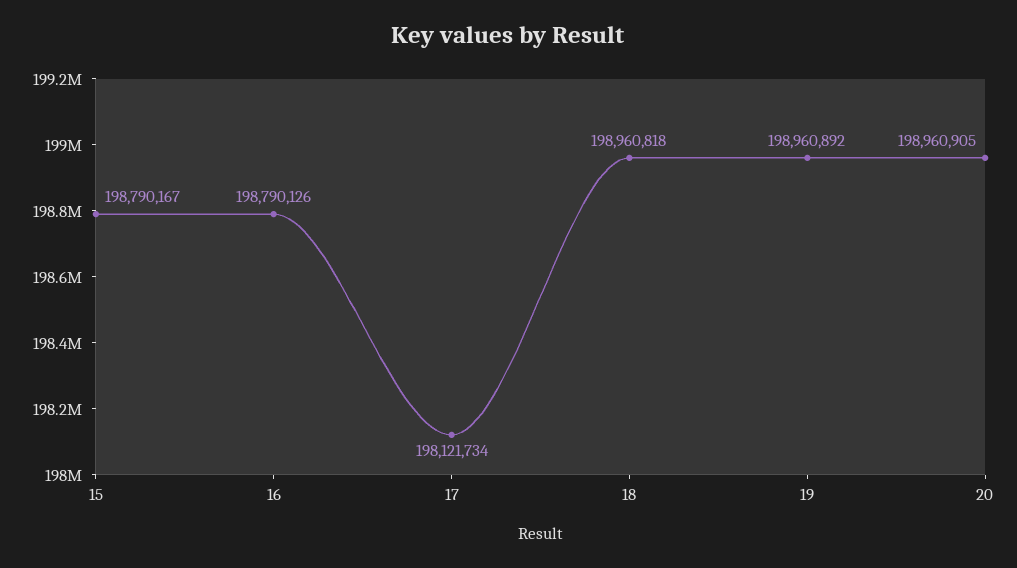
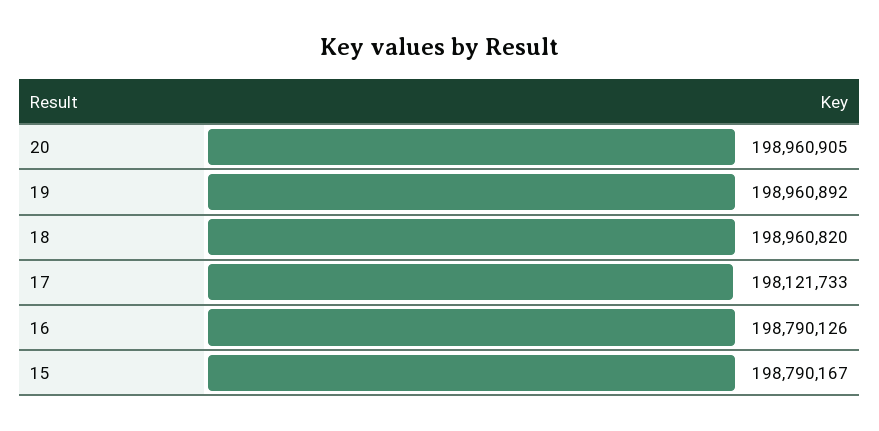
17: 198121734 -> 198121733
18: 198960818 -> 198960820

